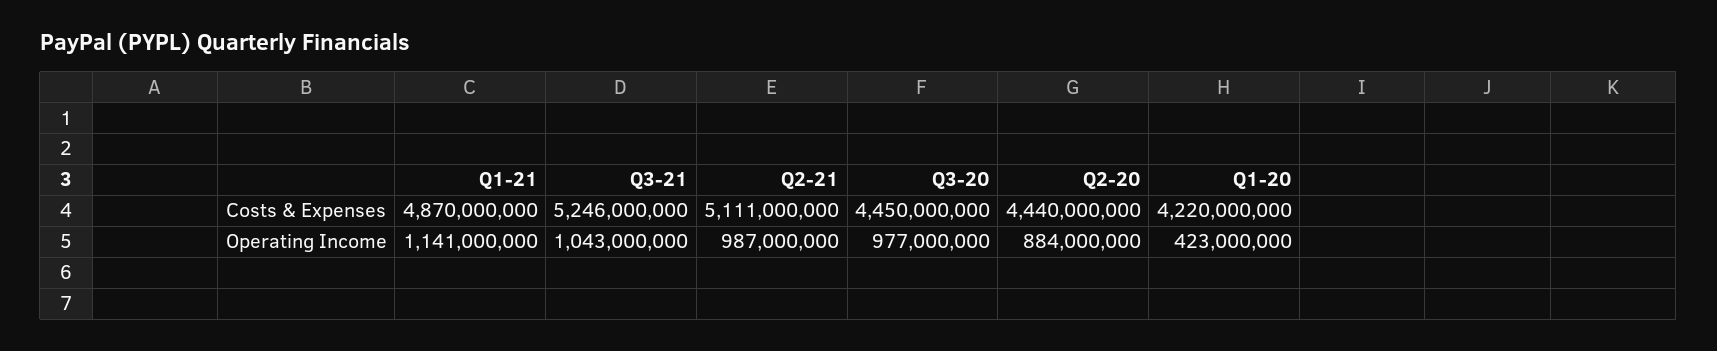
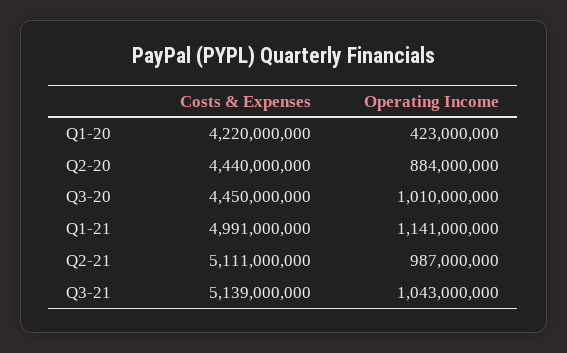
Q1-21, Costs & Expenses: 4870000000 -> 4991000000
Q3-21, Costs & Expenses: 5246000000 -> 5139000000
Q3-20, Operating Income: 977000000 -> 1010000000

